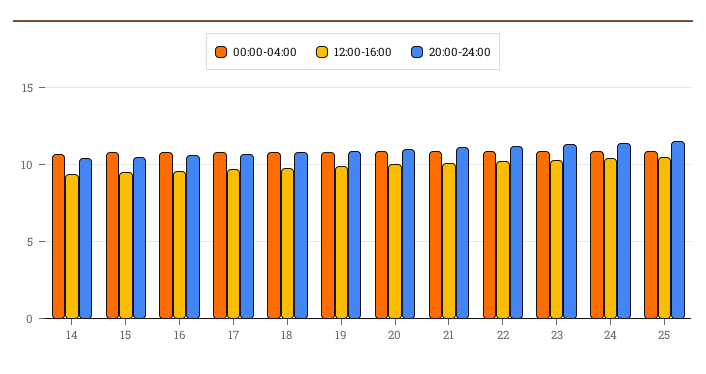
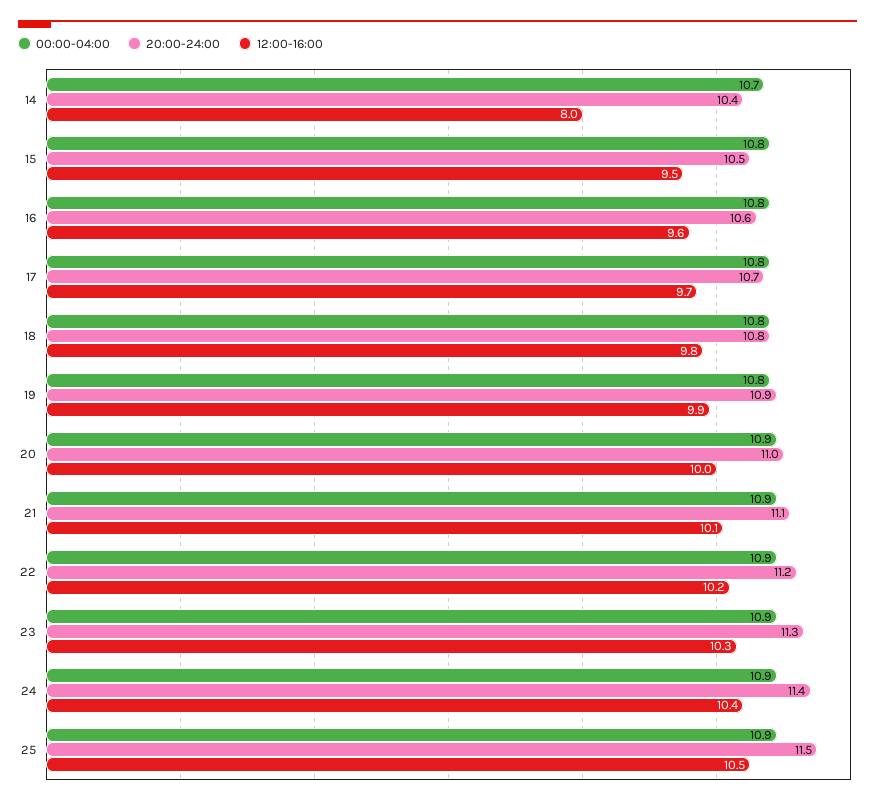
12:00-16:00, 14: 9.5 -> 8

